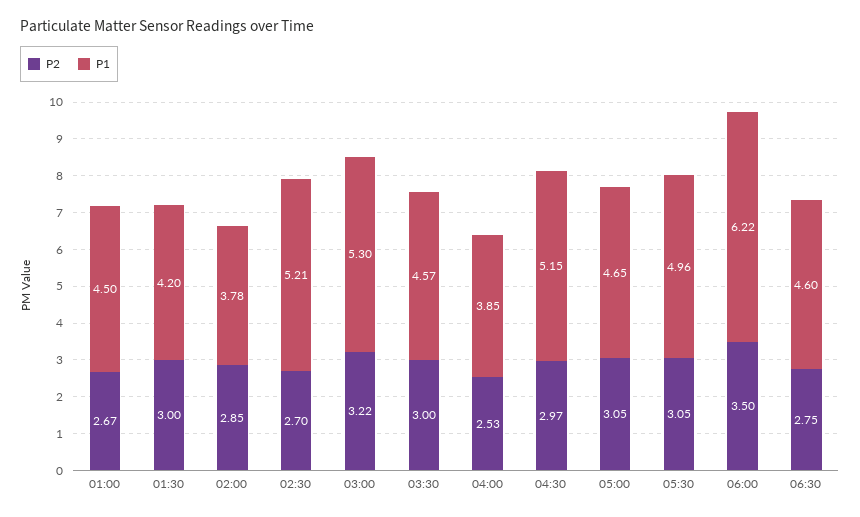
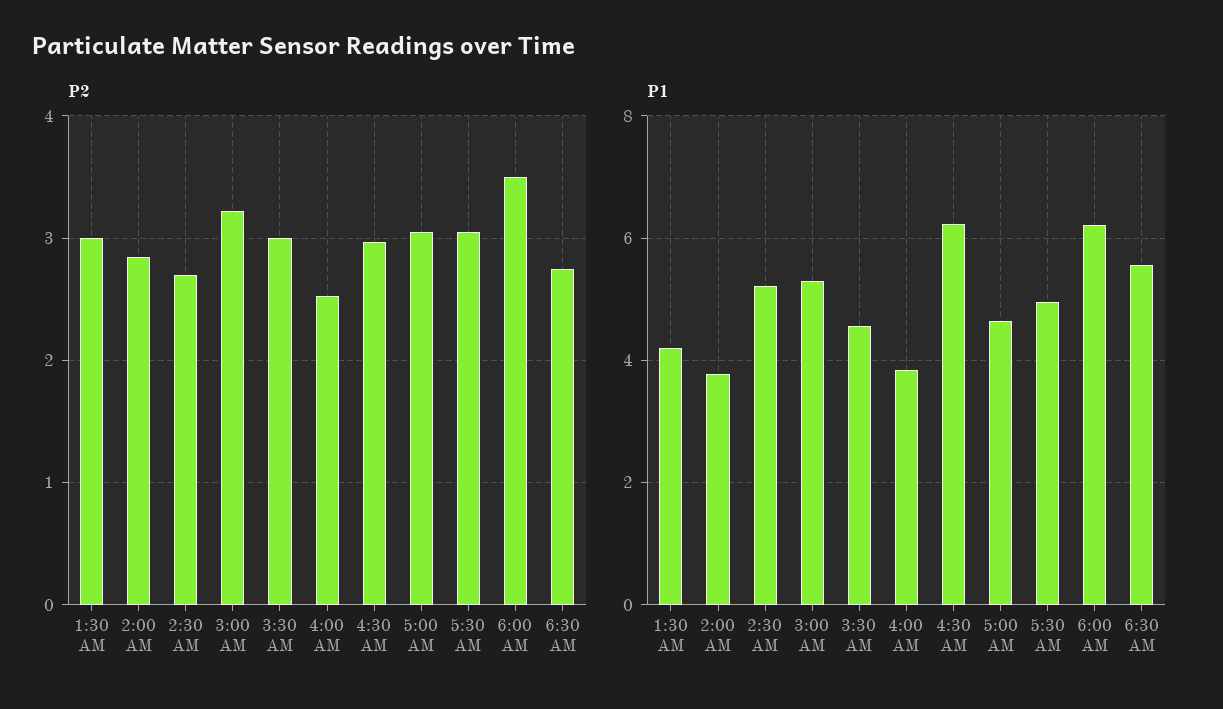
P2, 01:00: 2.67 -> none
P1, 01:00: 4.5 -> none
P1, 04:30: 5.15 -> 6.2
P1, 06:30: 4.6 -> 5.6

